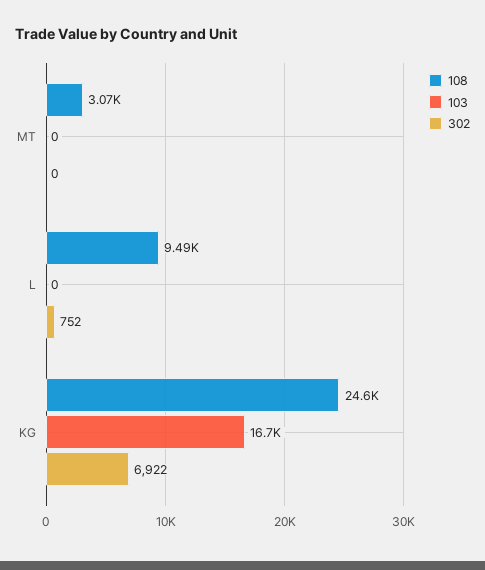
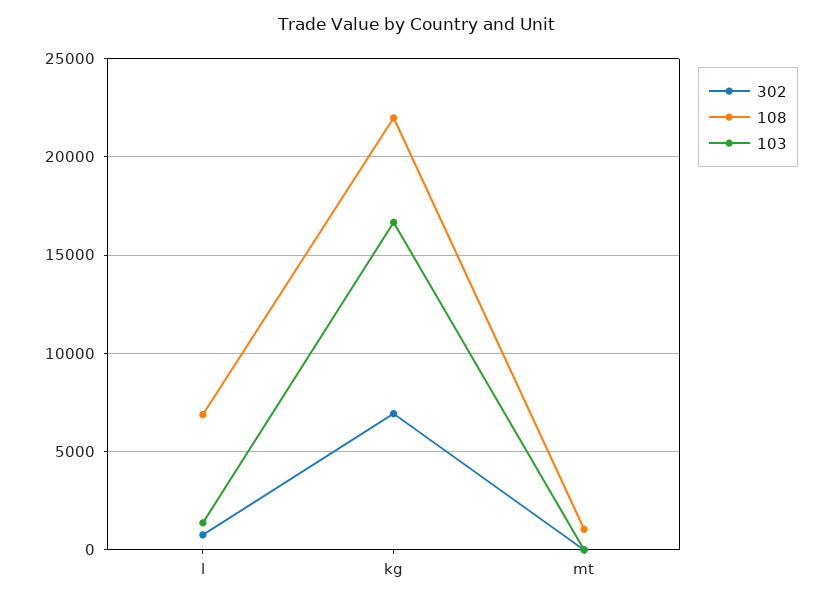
108, MT: 3070 -> 1000
108, L: 9490 -> 7000
103, L: 0 -> 1500
108, KG: 24600 -> 22000

